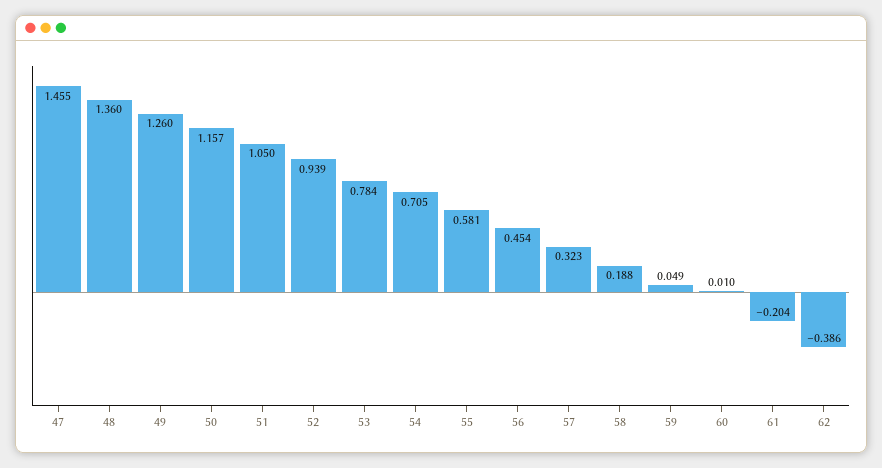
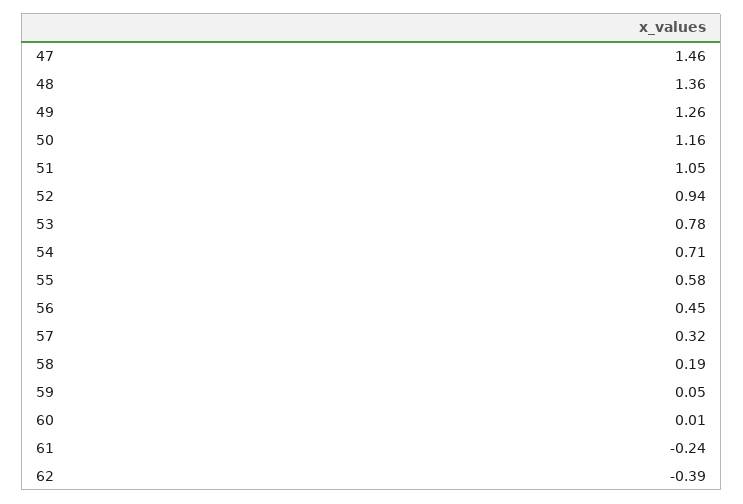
61: -0.204 -> -0.24

